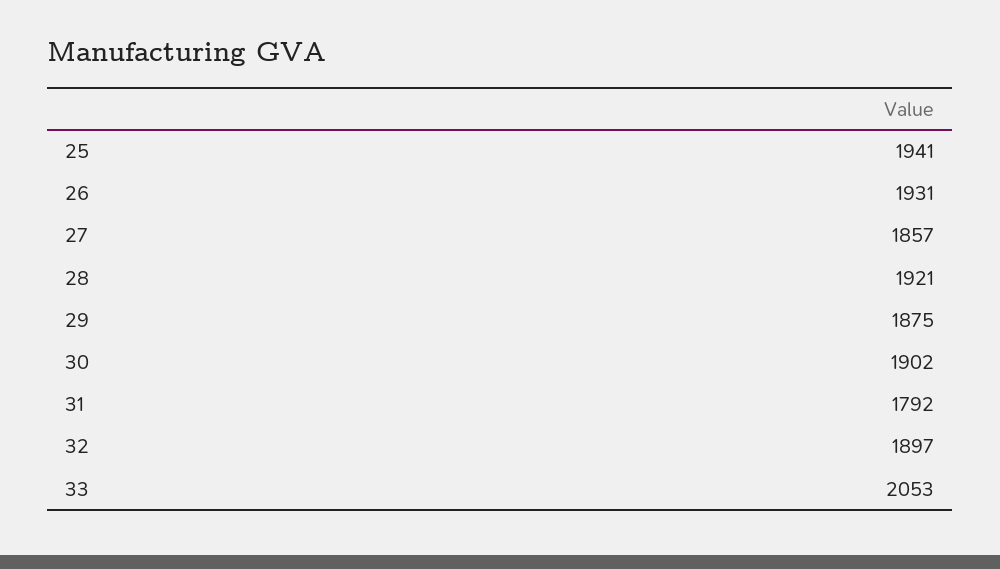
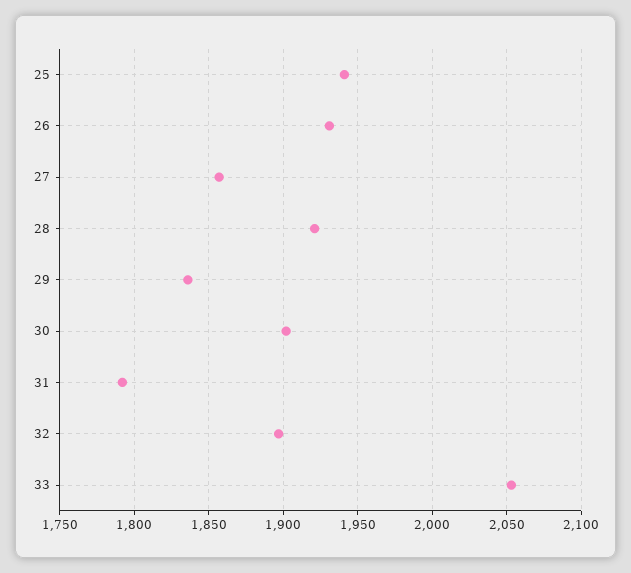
29: 1875 -> 1835

